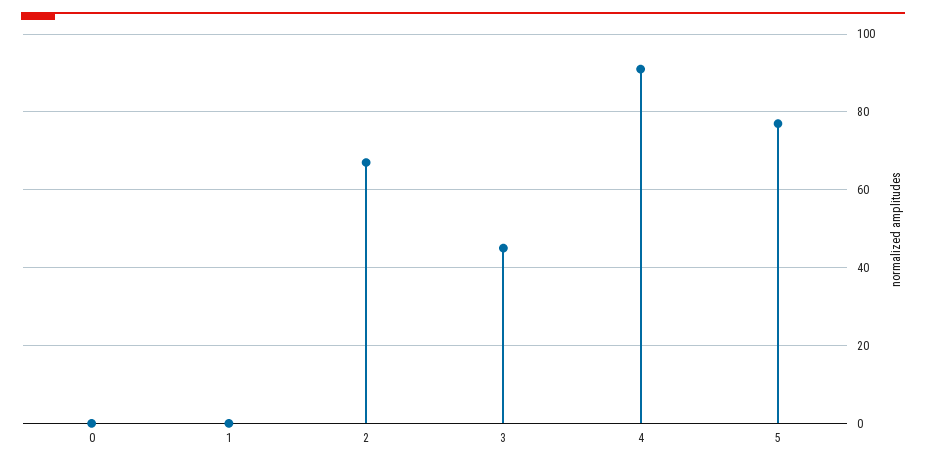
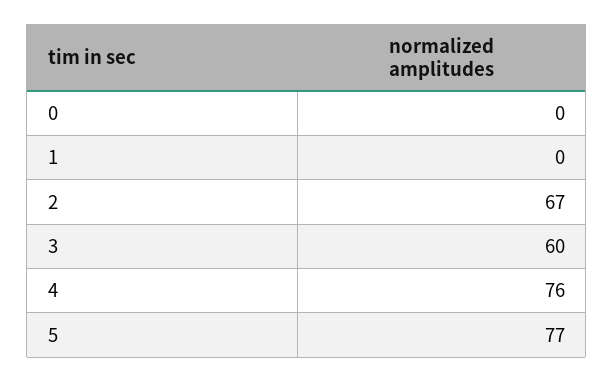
3: 45 -> 60
4: 90 -> 76

